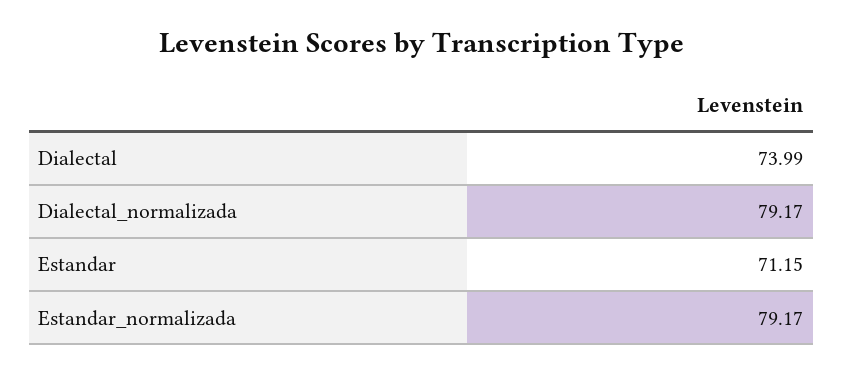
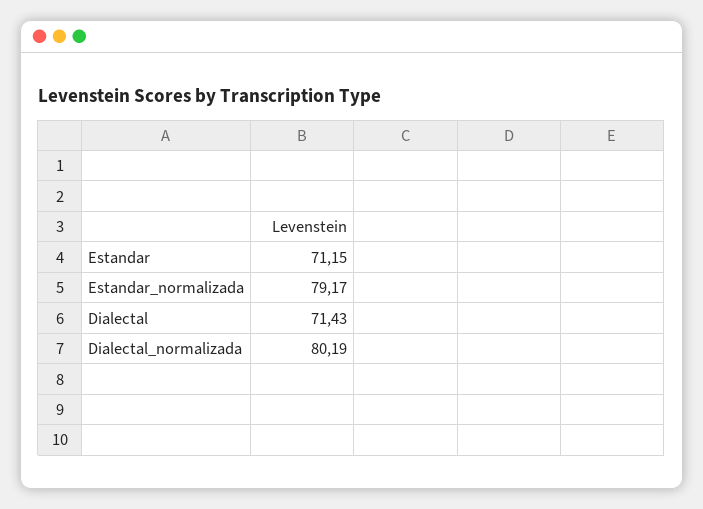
Dialectal: 73.99 -> 71.43
Dialectal_normalizada: 79.17 -> 80.19

